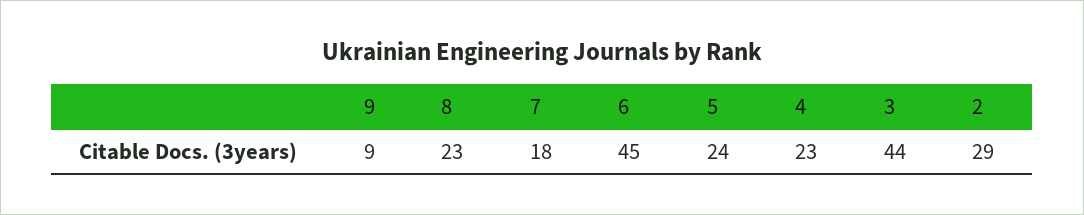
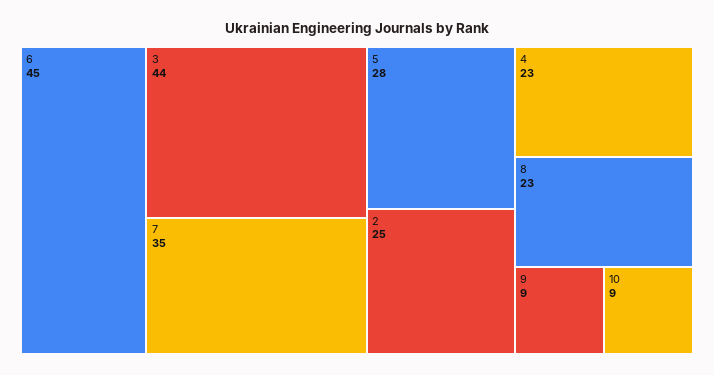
7: 18 -> 35
5: 24 -> 28
2: 29 -> 25
10: none -> 9

